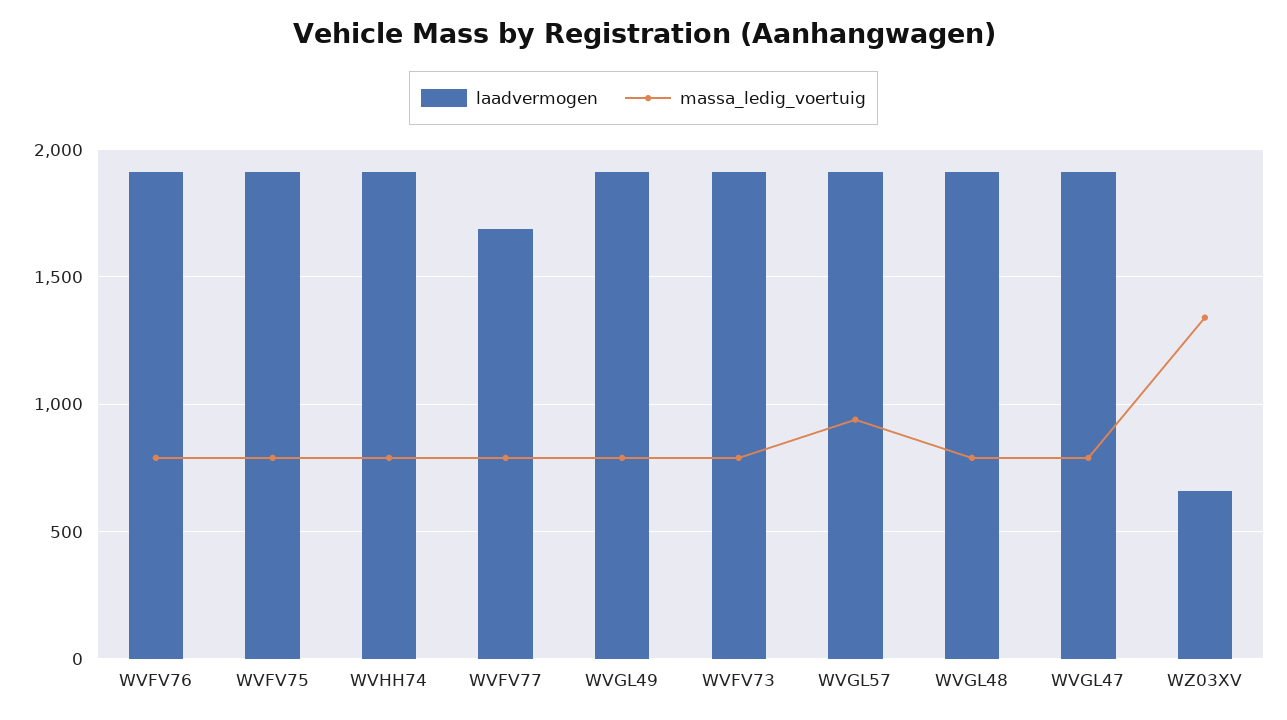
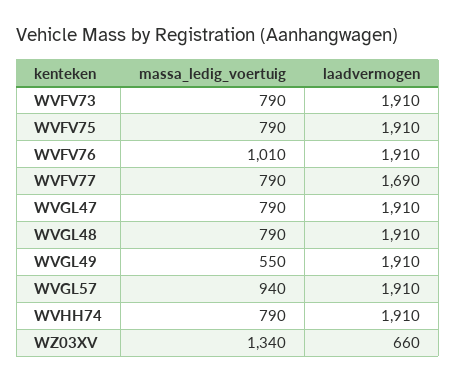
massa_ledig_voertuig, WVFV76: 800 -> 1010
massa_ledig_voertuig, WVGL49: 800 -> 550

